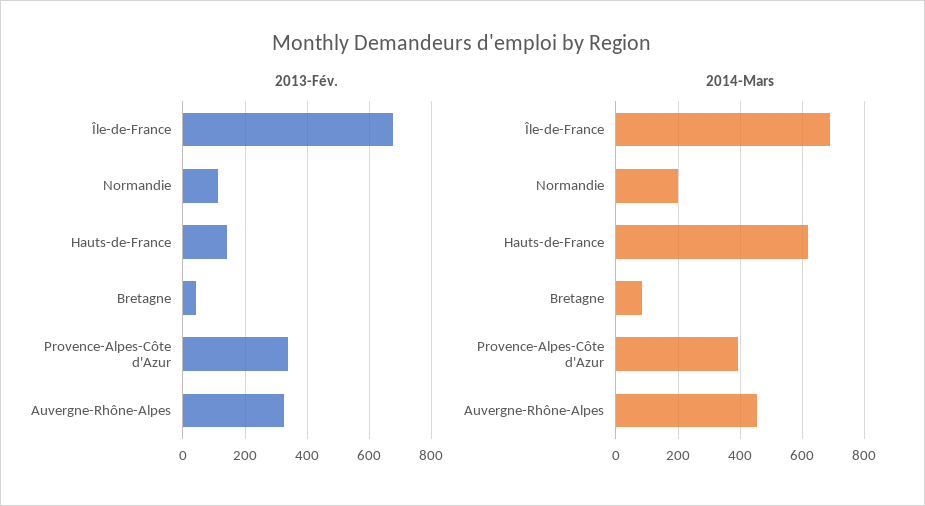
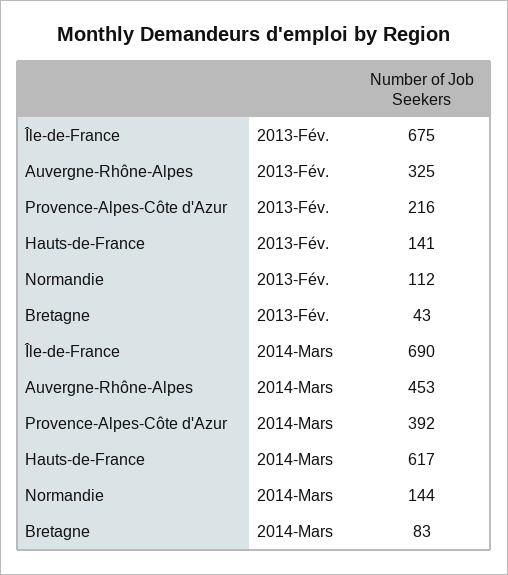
2013-Fév., Provence-Alpes-Côte d'Azur: 340 -> 216
2014-Mars, Normandie: 200 -> 144

